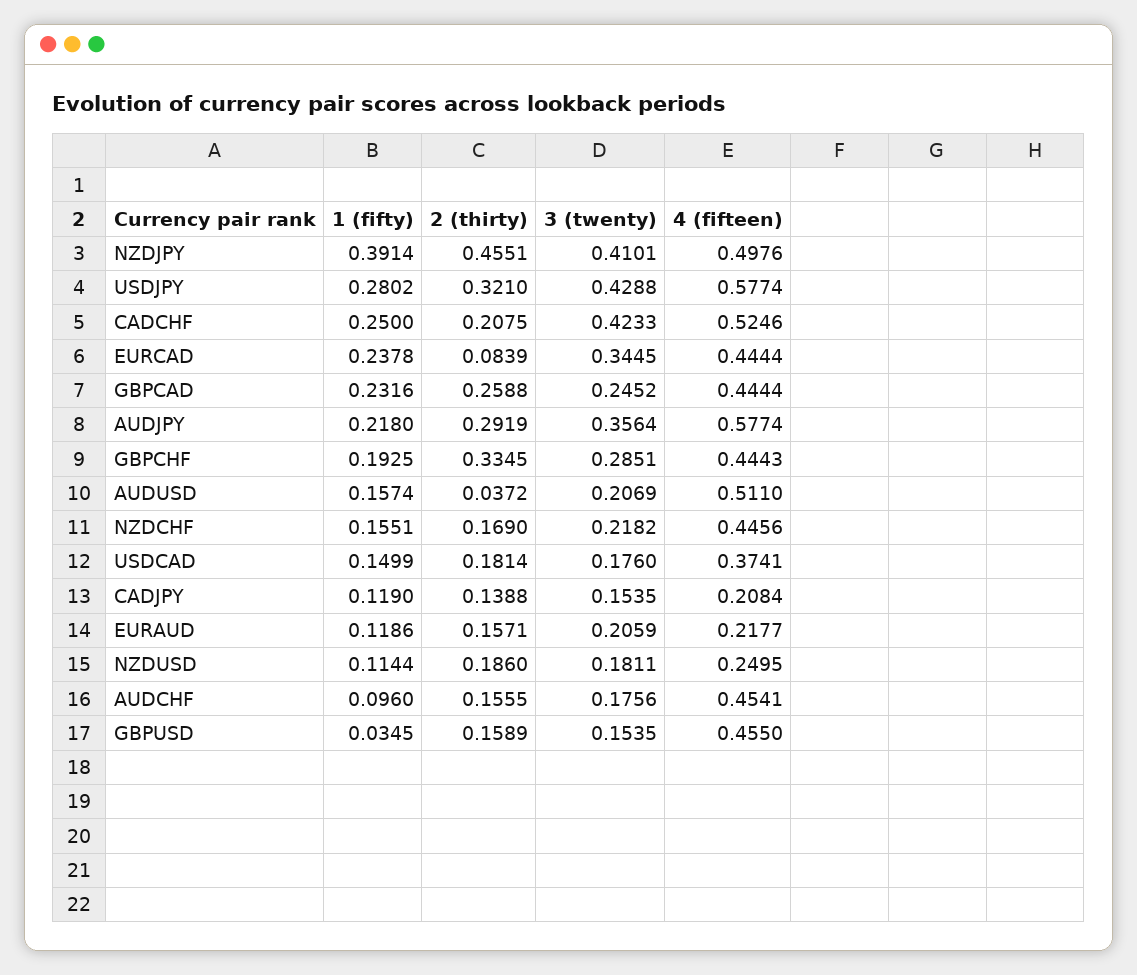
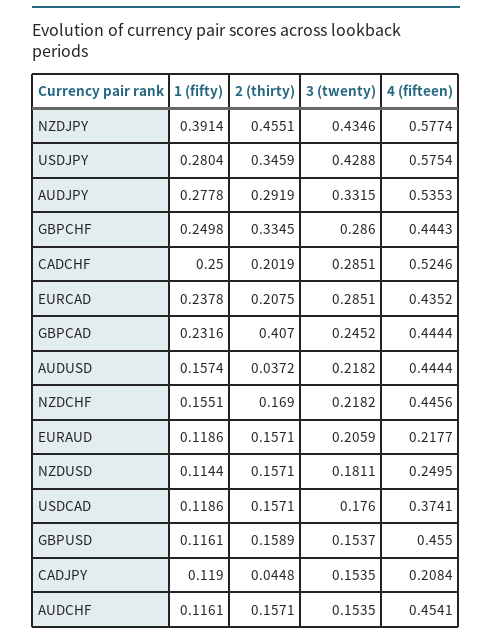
3 (twenty), NZDJPY: 0.4101 -> 0.4346
4 (fifteen), NZDJPY: 0.4976 -> 0.5774
1 (fifty), USDJPY: 0.2802 -> 0.2804
2 (thirty), USDJPY: 0.321 -> 0.3459
4 (fifteen), USDJPY: 0.5774 -> 0.5754
2 (thirty), CADCHF: 0.2075 -> 0.2019
3 (twenty), CADCHF: 0.4233 -> 0.2851
2 (thirty), EURCAD: 0.0839 -> 0.2075
3 (twenty), EURCAD: 0.3445 -> 0.2851
4 (fifteen), EURCAD: 0.4444 -> 0.4352
2 (thirty), GBPCAD: 0.2588 -> 0.407
1 (fifty), AUDJPY: 0.218 -> 0.2778
3 (twenty), AUDJPY: 0.3564 -> 0.3315
4 (fifteen), AUDJPY: 0.5774 -> 0.5353
1 (fifty), GBPCHF: 0.1925 -> 0.2498
3 (twenty), GBPCHF: 0.2851 -> 0.286
3 (twenty), AUDUSD: 0.2069 -> 0.2182
4 (fifteen), AUDUSD: 0.511 -> 0.4444
1 (fifty), USDCAD: 0.1499 -> 0.1186
2 (thirty), USDCAD: 0.1814 -> 0.1571
2 (thirty), CADJPY: 0.1388 -> 0.0448
2 (thirty), NZDUSD: 0.186 -> 0.1571
1 (fifty), AUDCHF: 0.096 -> 0.1161
2 (thirty), AUDCHF: 0.1555 -> 0.1571
3 (twenty), AUDCHF: 0.1756 -> 0.1535
1 (fifty), GBPUSD: 0.0345 -> 0.1161
3 (twenty), GBPUSD: 0.1535 -> 0.1537

